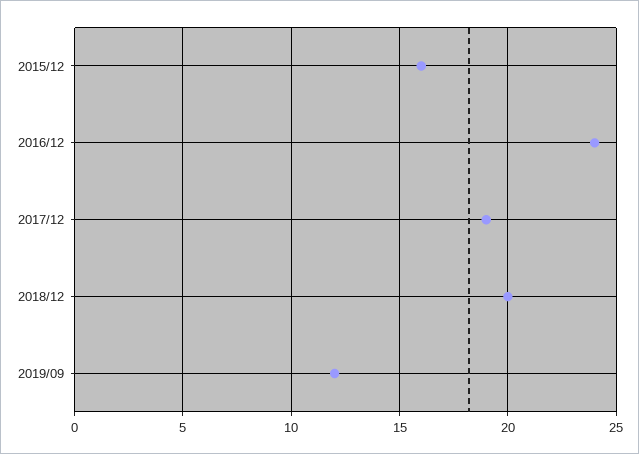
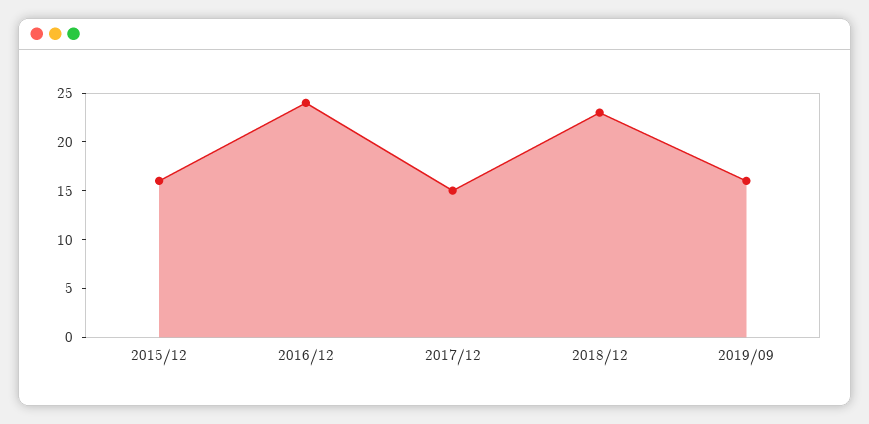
2017/12: 19 -> 15
2018/12: 20 -> 23
2019/09: 12 -> 16

